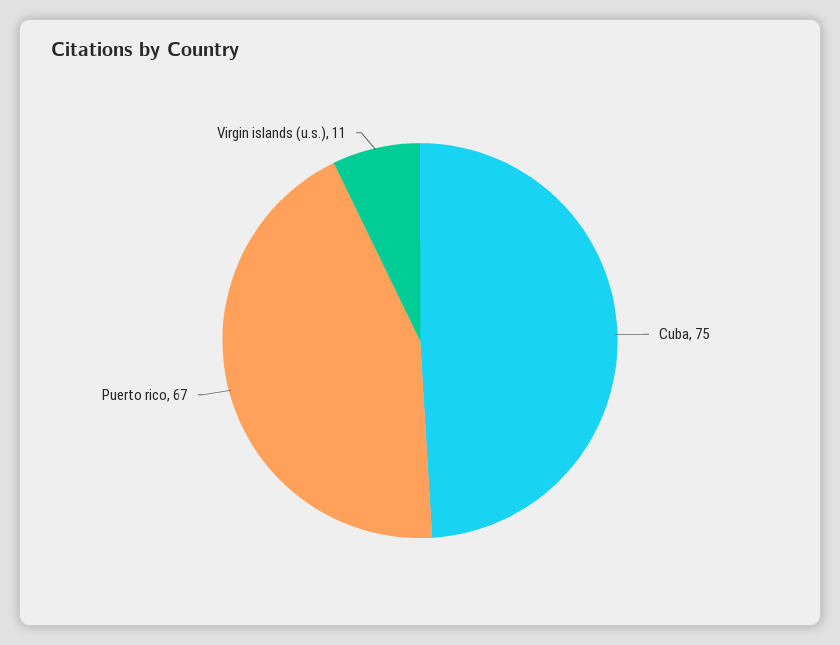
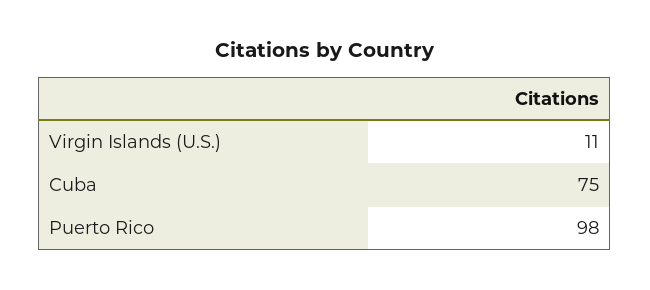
Puerto rico: 67 -> 98

